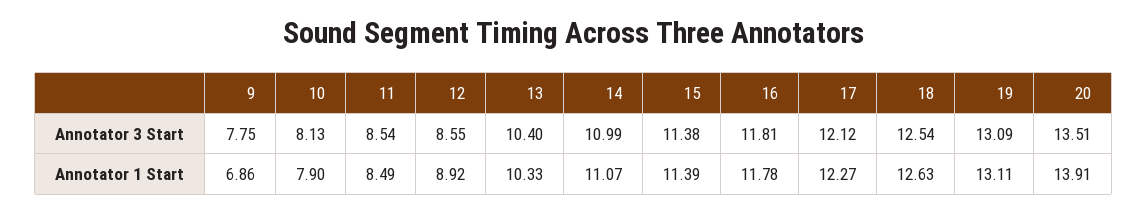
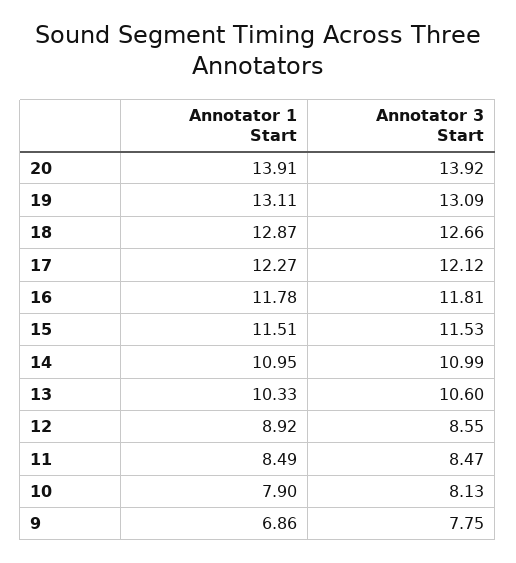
11, Annotator 3 Start: 8.54 -> 8.47
13, Annotator 3 Start: 10.4 -> 10.6
15, Annotator 3 Start: 11.38 -> 11.53
18, Annotator 3 Start: 12.54 -> 12.66
20, Annotator 3 Start: 13.51 -> 13.92
14, Annotator 1 Start: 11.07 -> 10.95
15, Annotator 1 Start: 11.39 -> 11.51
18, Annotator 1 Start: 12.63 -> 12.87

